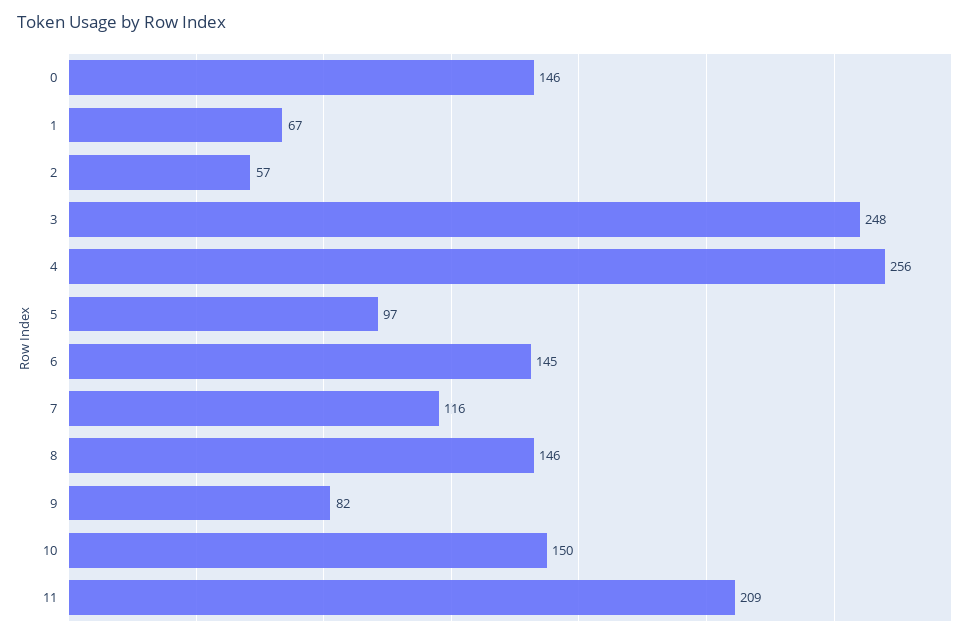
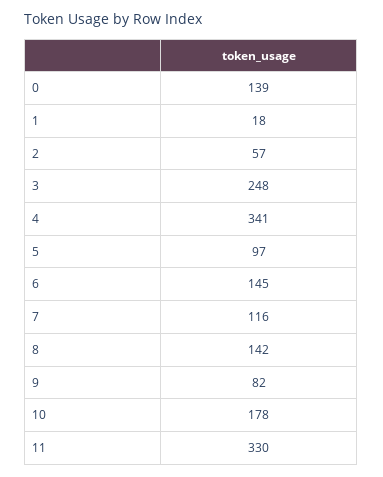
0: 146 -> 139
1: 67 -> 18
4: 256 -> 341
8: 146 -> 142
10: 150 -> 178
11: 209 -> 330

